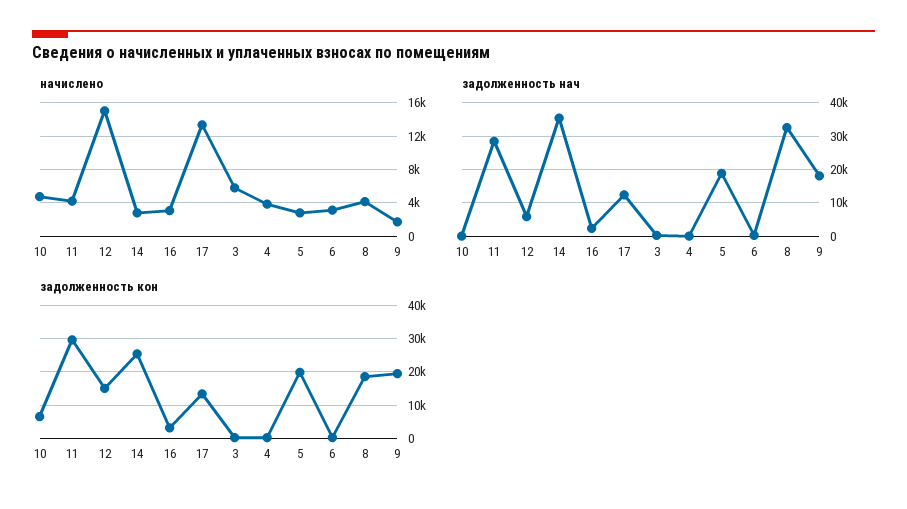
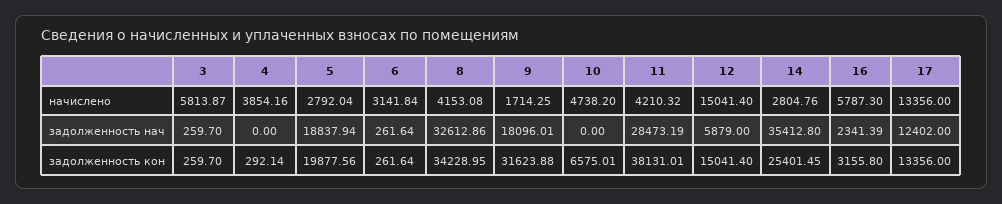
начислено, 16: 3000 -> 5787.3
задолженность кон, 11: 30000 -> 38131.01
задолженность кон, 8: 18000 -> 34228.95
задолженность кон, 9: 20000 -> 31623.88

